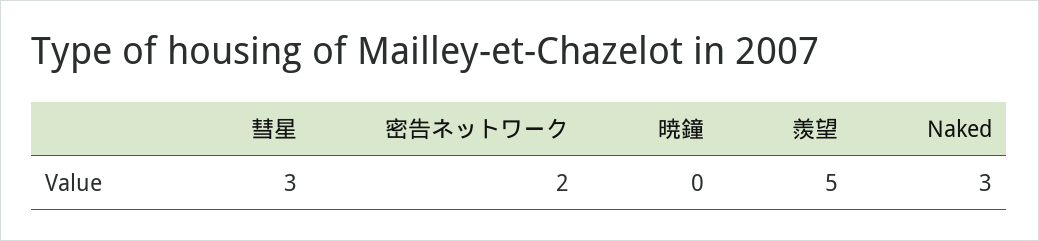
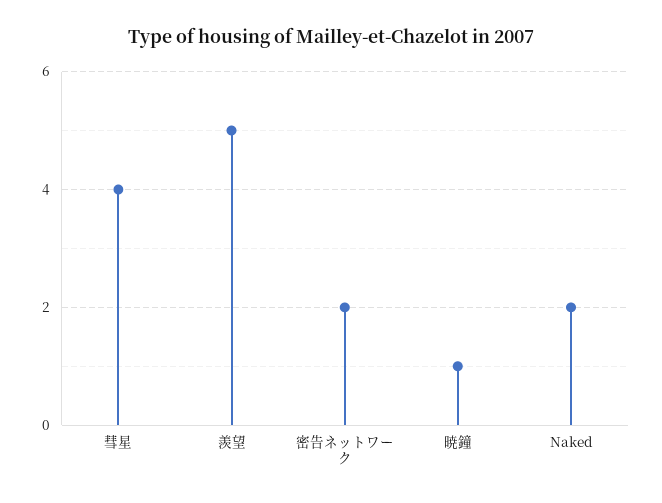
彗星: 3 -> 4
暁鐘: 0 -> 1
Naked: 3 -> 2

